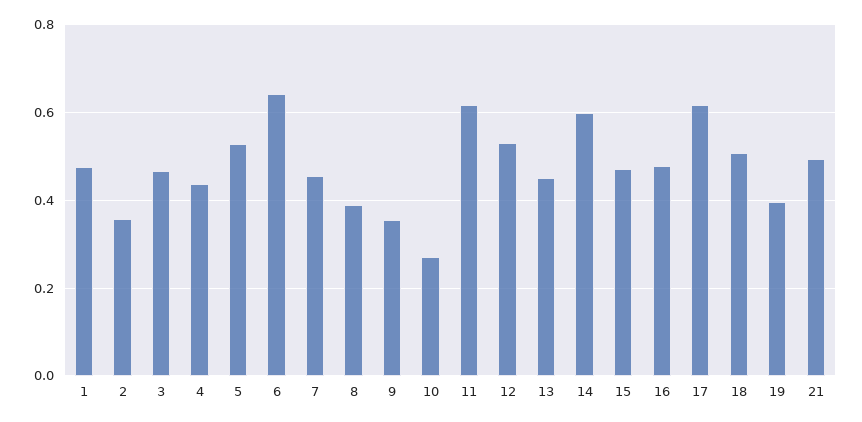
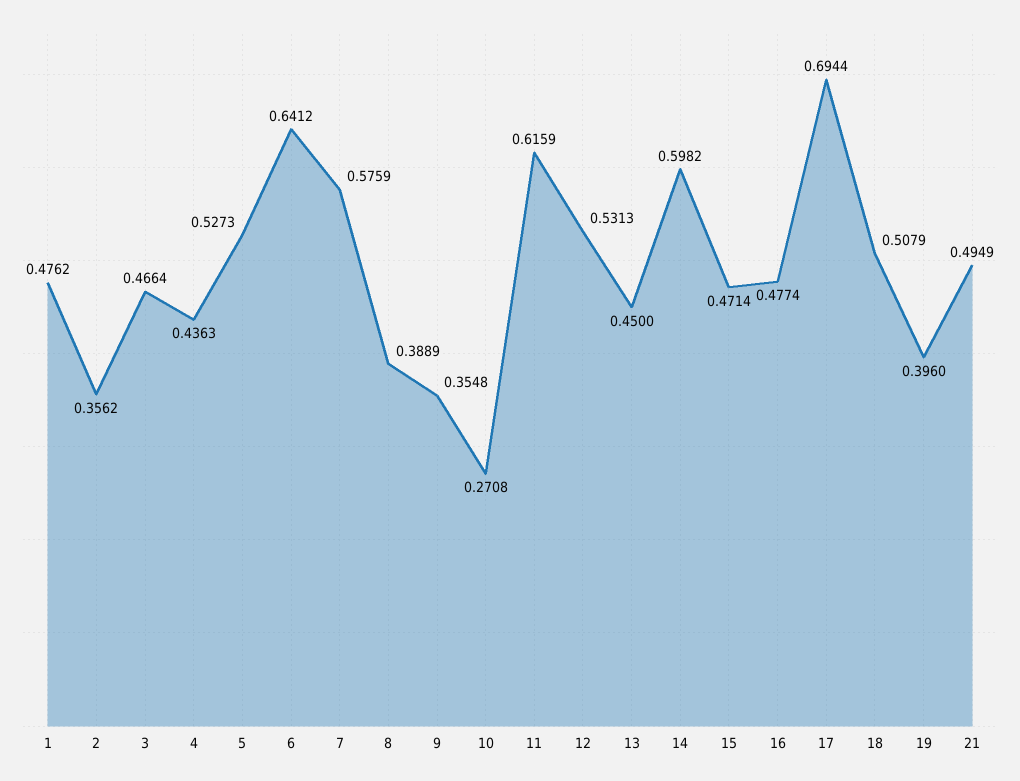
7: 0.46 -> 0.5759
17: 0.62 -> 0.6944

